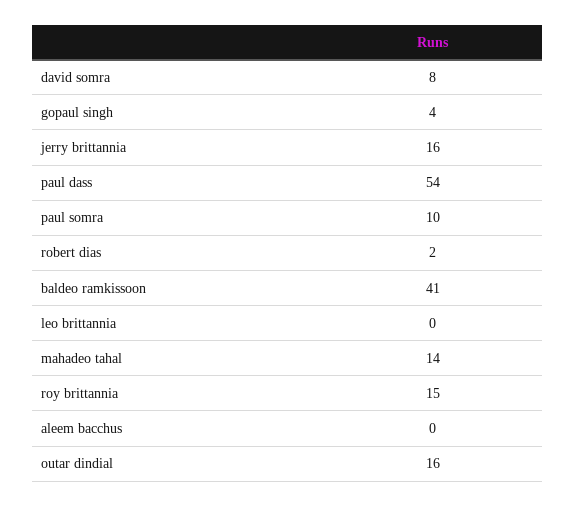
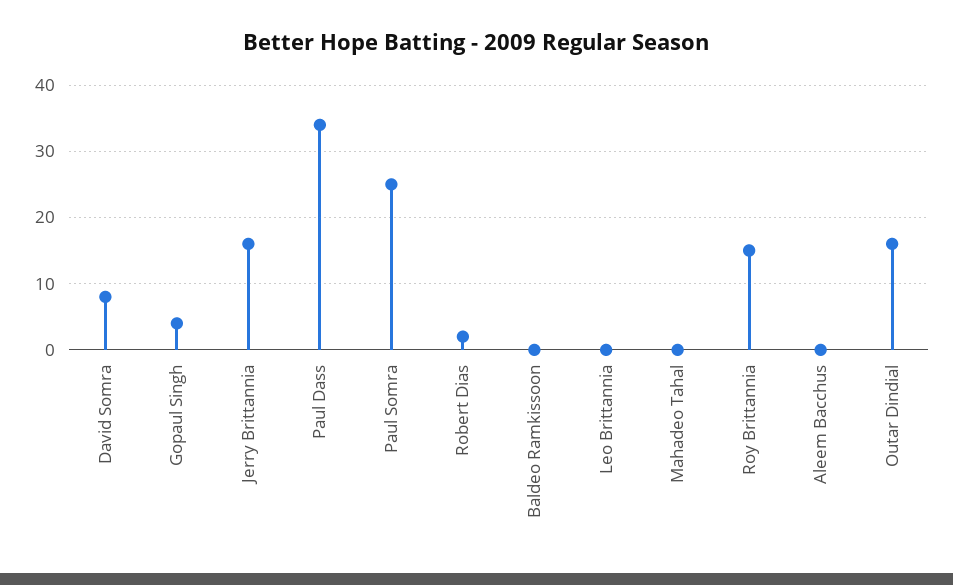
paul dass: 54 -> 34
paul somra: 10 -> 25
baldeo ramkissoon: 41 -> 0
mahadeo tahal: 14 -> 0

